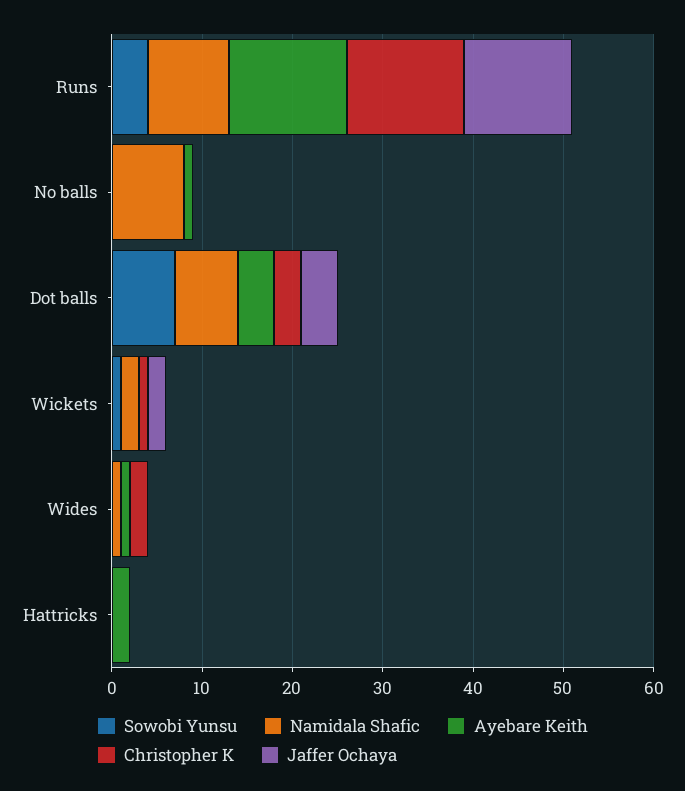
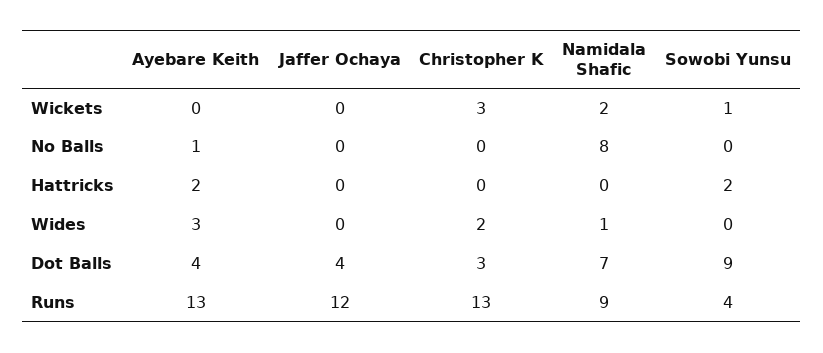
Sowobi Yunsu, Dot balls: 7 -> 9
Christopher K, Wickets: 1 -> 3
Jaffer Ochaya, Wickets: 2 -> 0
Ayebare Keith, Wides: 1 -> 3
Sowobi Yunsu, Hattricks: 0 -> 2

